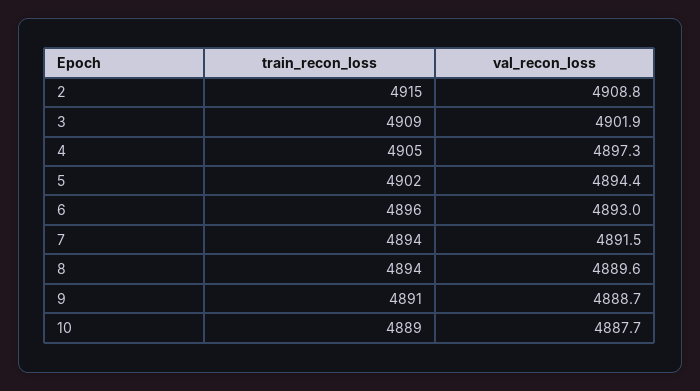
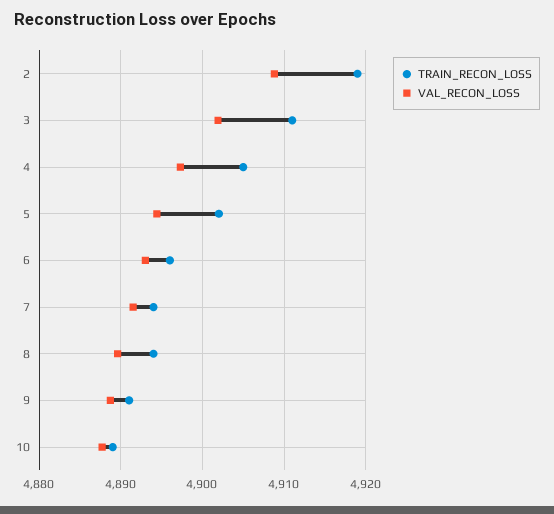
train_recon_loss, 2: 4915 -> 4919
train_recon_loss, 3: 4909 -> 4911

